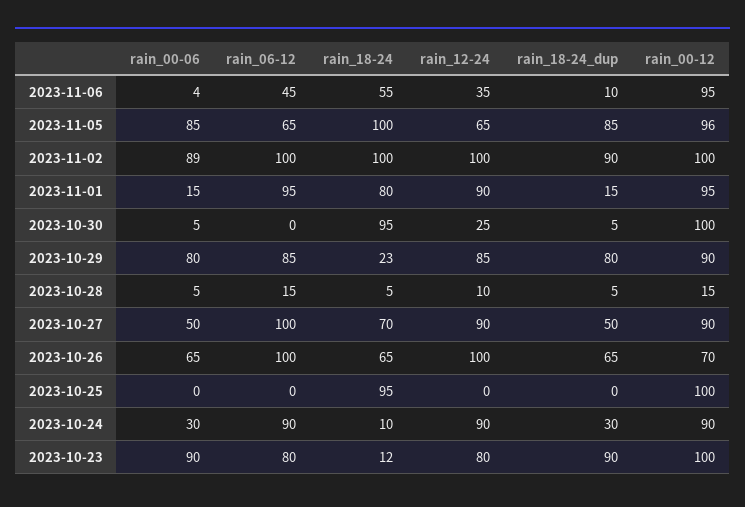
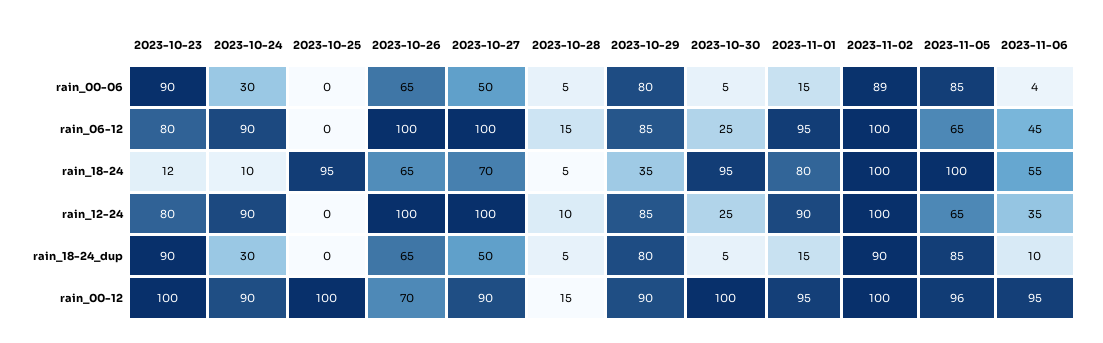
rain_06-12, 2023-10-30: 0 -> 25
rain_18-24, 2023-10-29: 23 -> 35
rain_12-24, 2023-10-27: 90 -> 100

